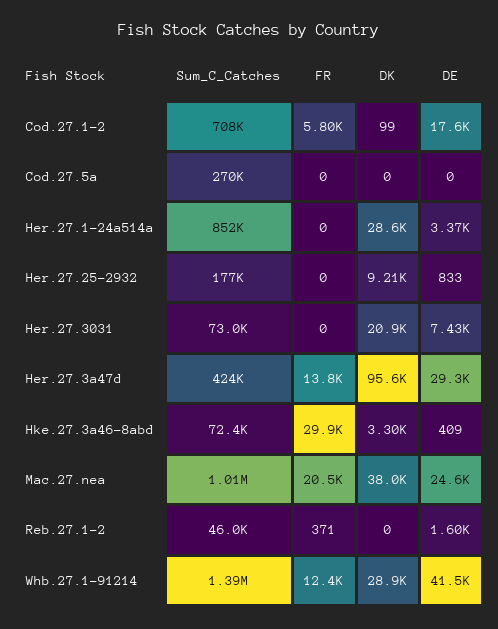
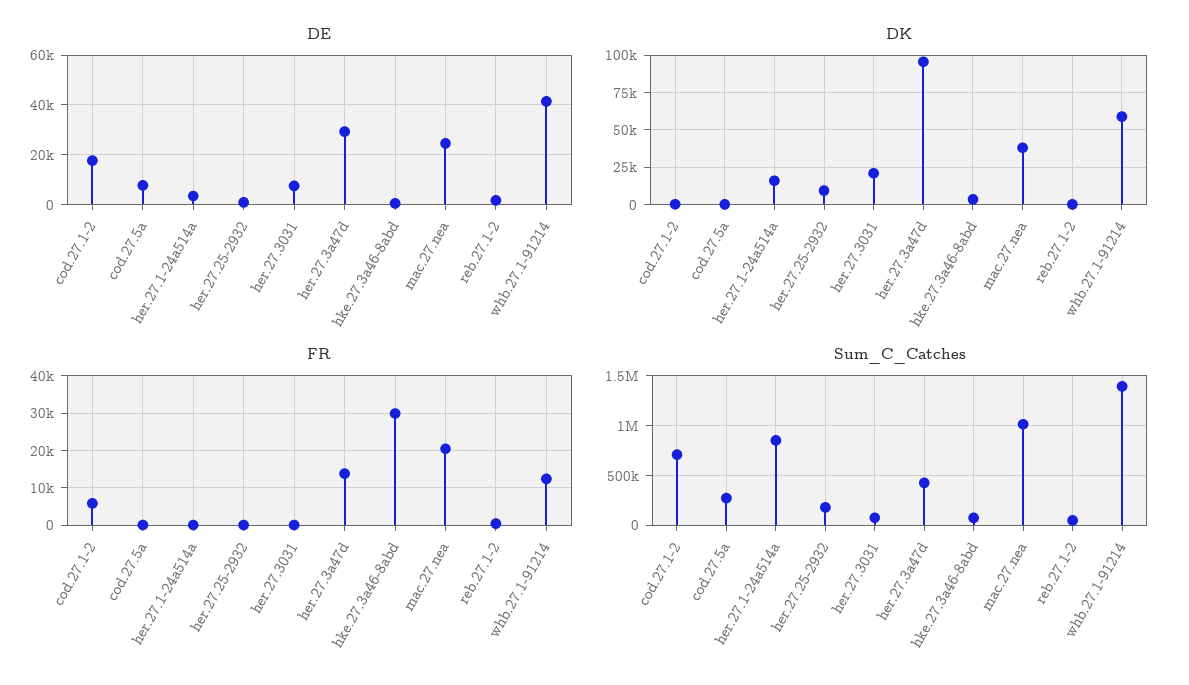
DE, Cod.27.5a: 0 -> 7500
DK, Her.27.1-24a514a: 28600 -> 15000
DK, Whb.27.1-91214: 28900 -> 60000

